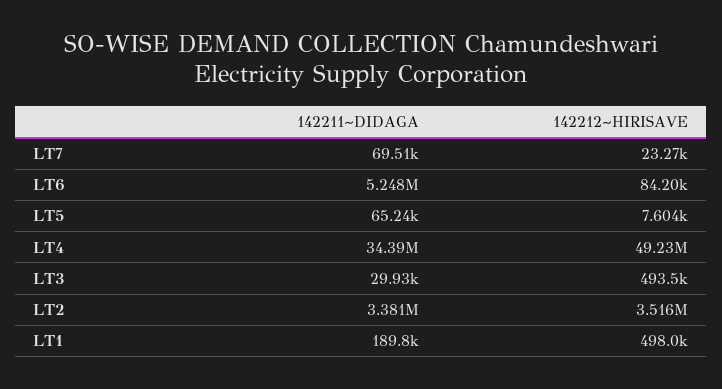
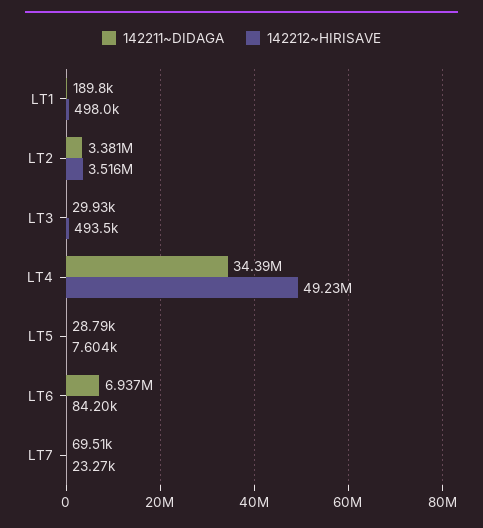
142211~DIDAGA, LT6: 5248000 -> 6937000
142211~DIDAGA, LT5: 65240 -> 28790

